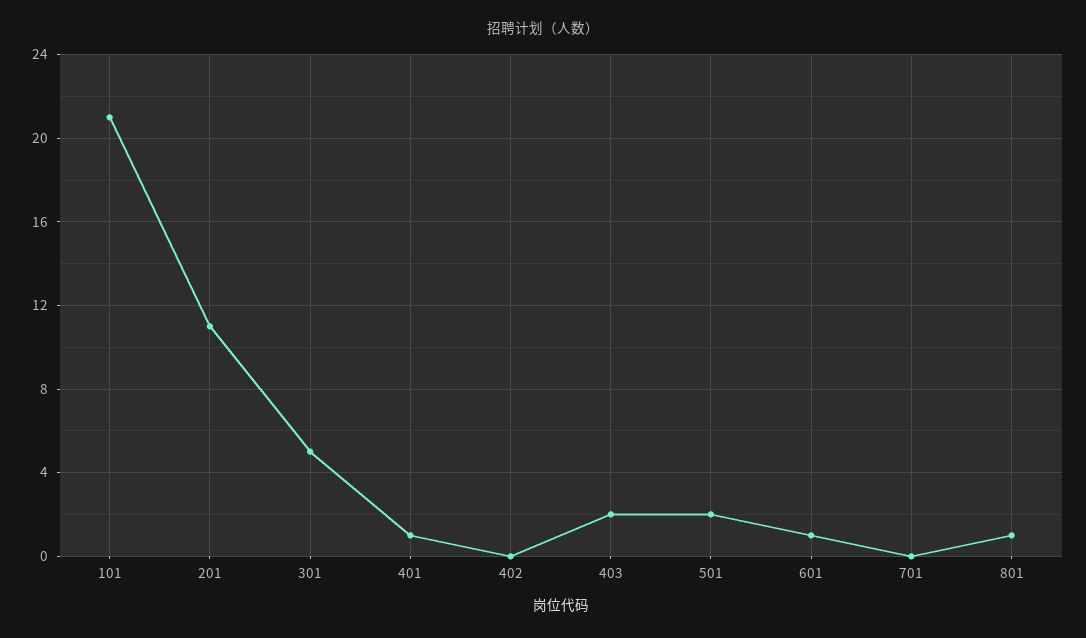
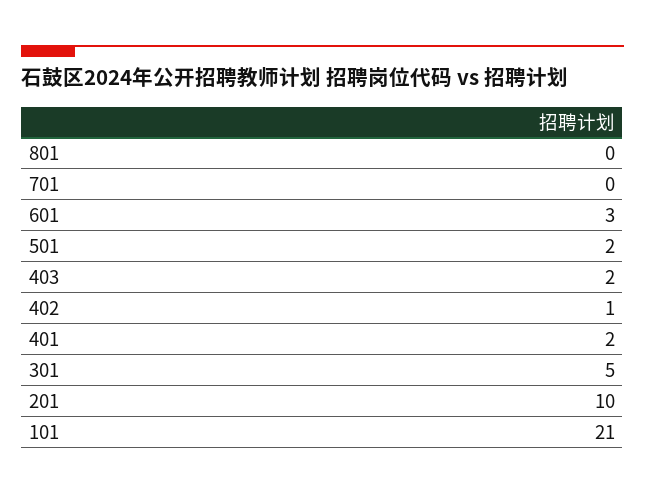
201: 11 -> 10
401: 1 -> 2
402: 0 -> 1
601: 1 -> 3
801: 1 -> 0

